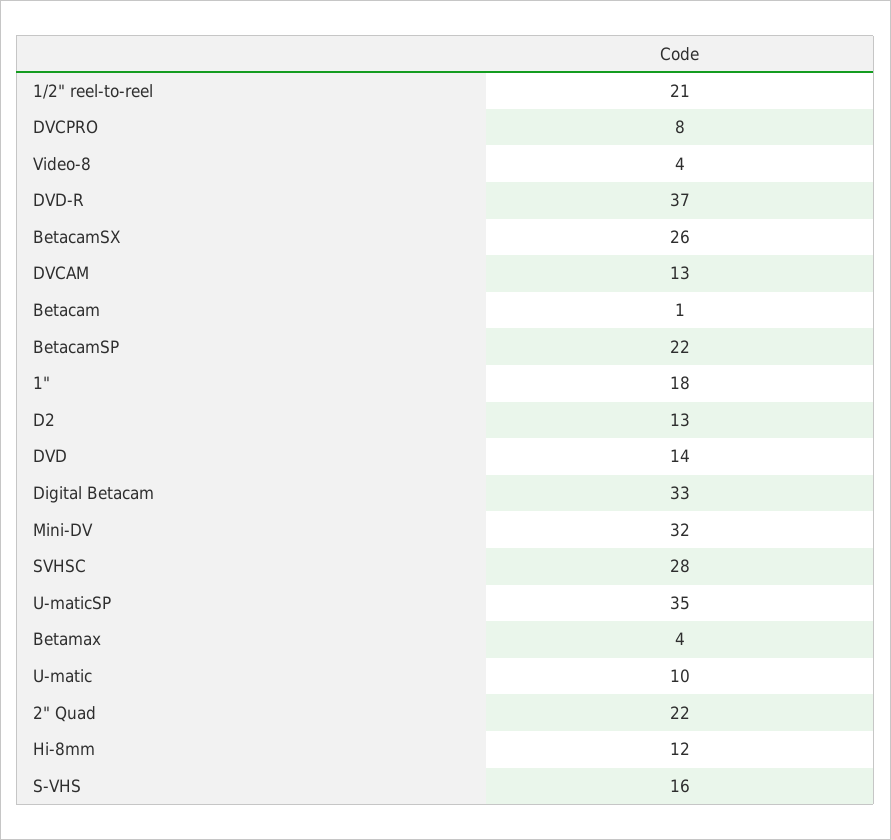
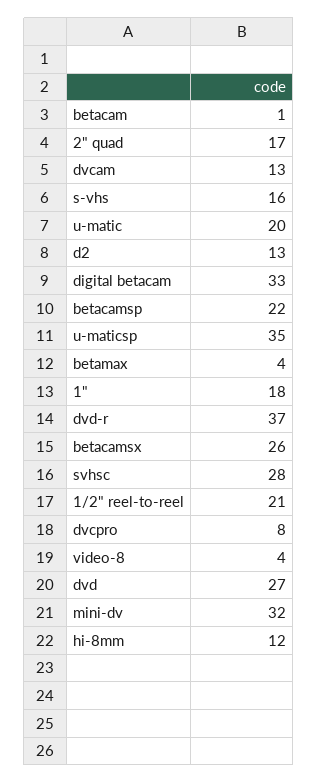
DVD: 14 -> 27
U-matic: 10 -> 20
2" Quad: 22 -> 17

